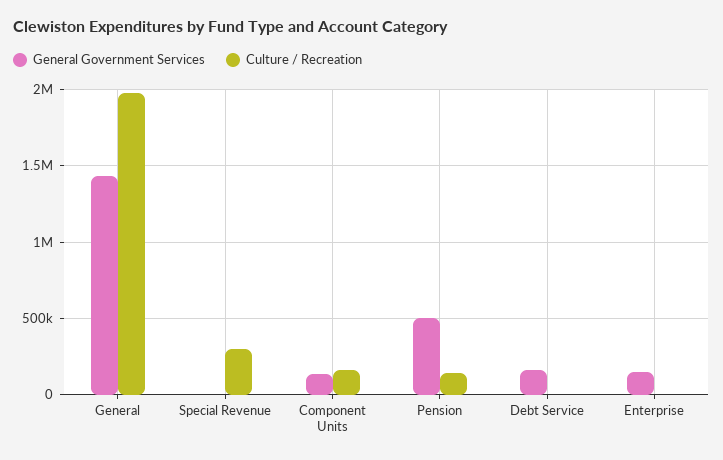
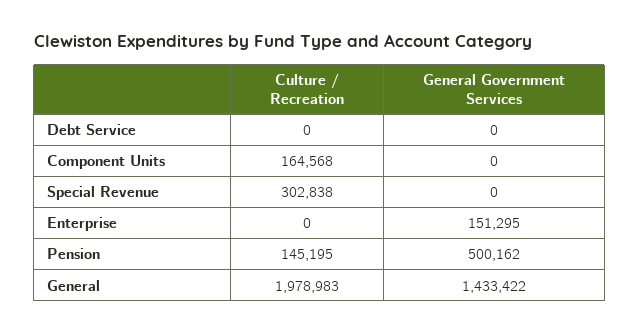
General Government Services, Component Units: 150000 -> 0
General Government Services, Debt Service: 150000 -> 0

